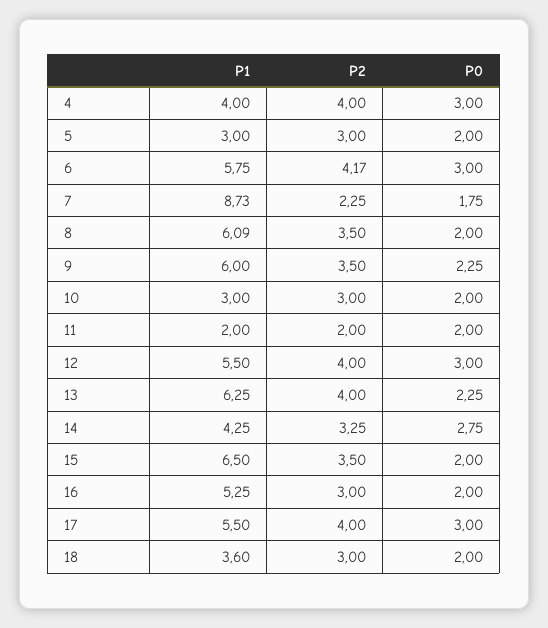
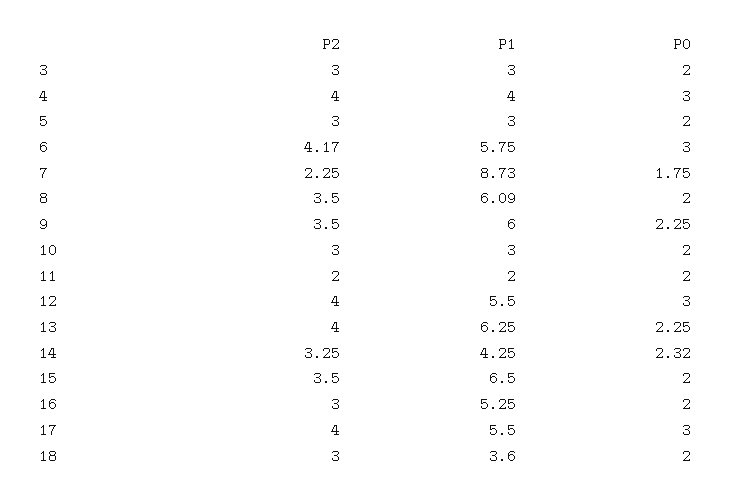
P0, 14: 2.75 -> 2.32
P2, 3: none -> 3
P1, 3: none -> 3
P0, 3: none -> 2

